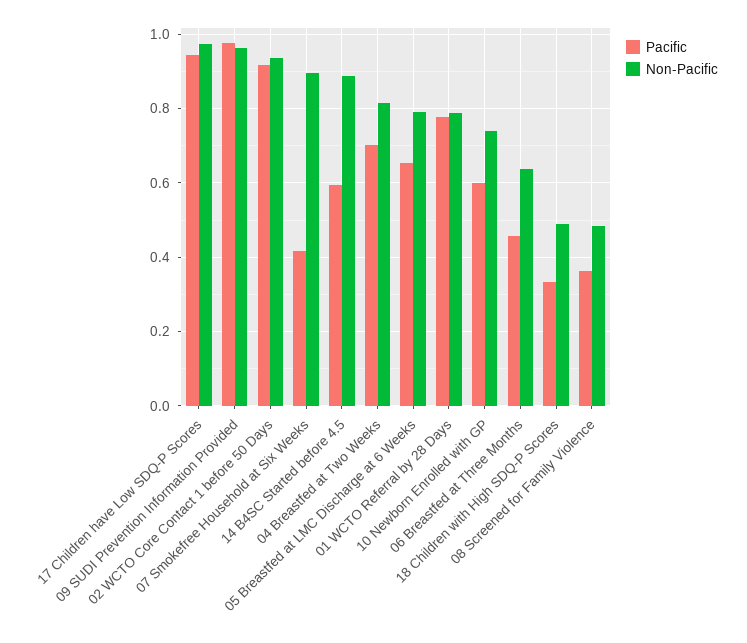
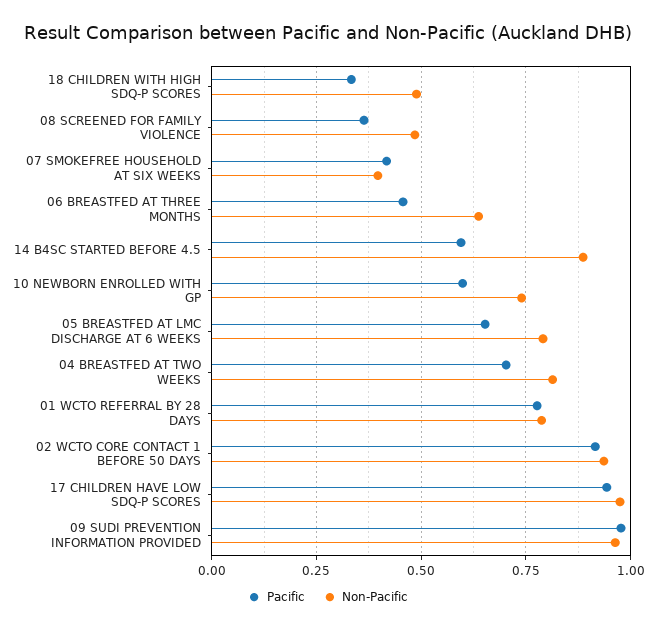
Non-Pacific, 07 Smokefree Household at Six Weeks: 0.9 -> 0.4

